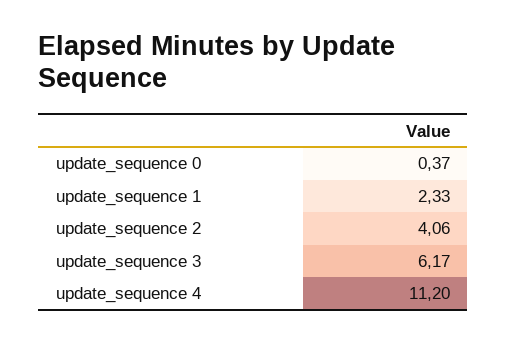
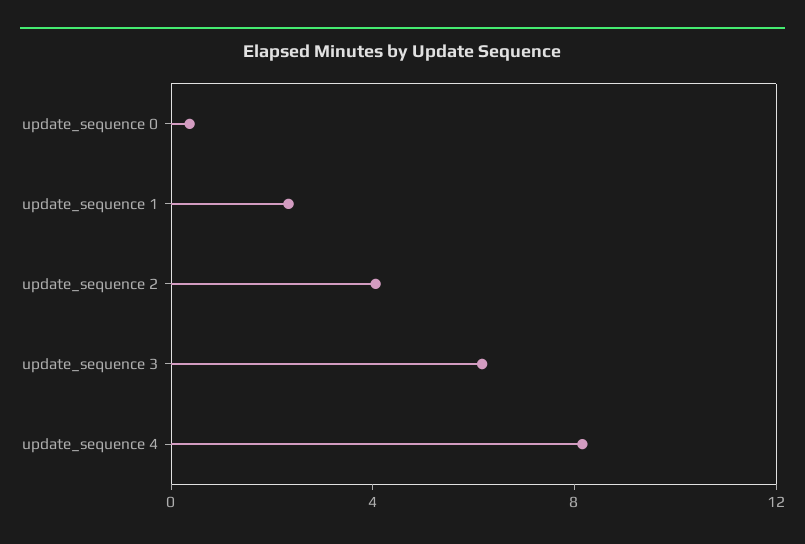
update_sequence 4: 11.2 -> 8

